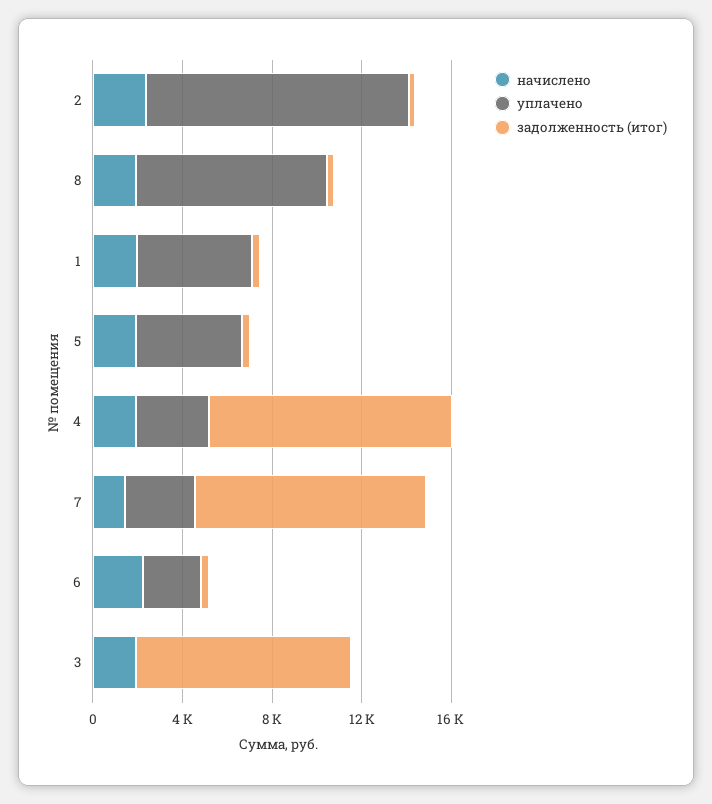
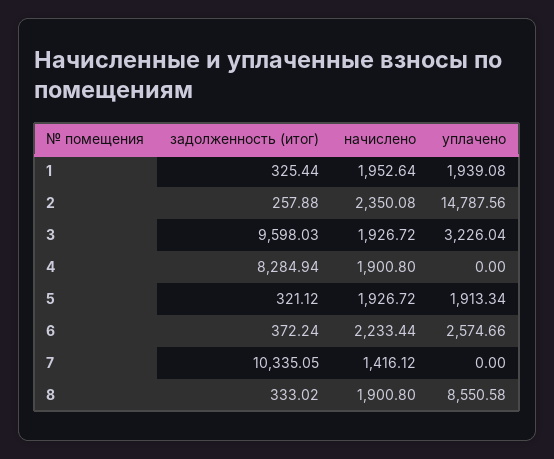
уплачено, 2: 12000 -> 14787.56
уплачено, 1: 5000 -> 1939.08
уплачено, 5: 5000 -> 1913.34
уплачено, 4: 3000 -> 0
задолженность (итог), 4: 11000 -> 8284.94
уплачено, 7: 3000 -> 0
уплачено, 3: 0 -> 3226.04

